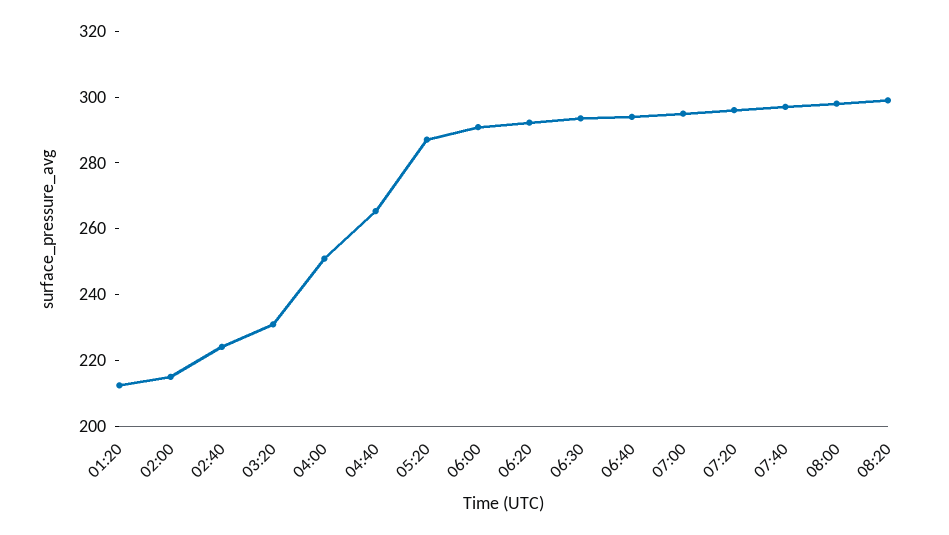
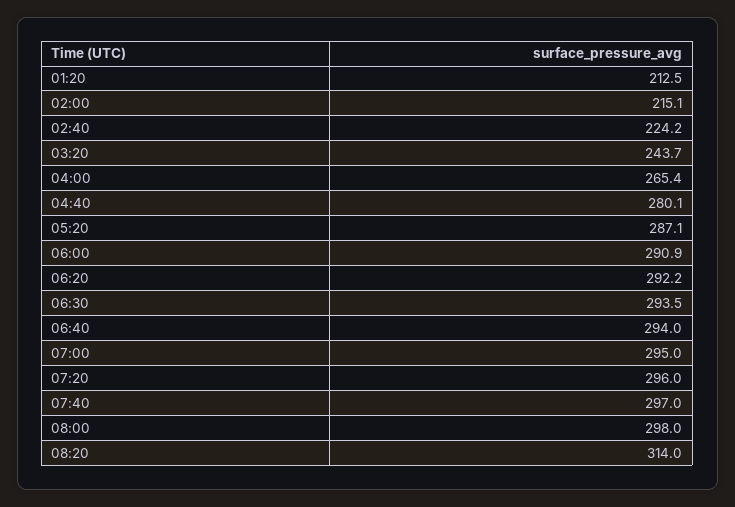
03:20: 230 -> 243.7
04:00: 250 -> 265.4
04:40: 265 -> 280.1
08:20: 300 -> 314

